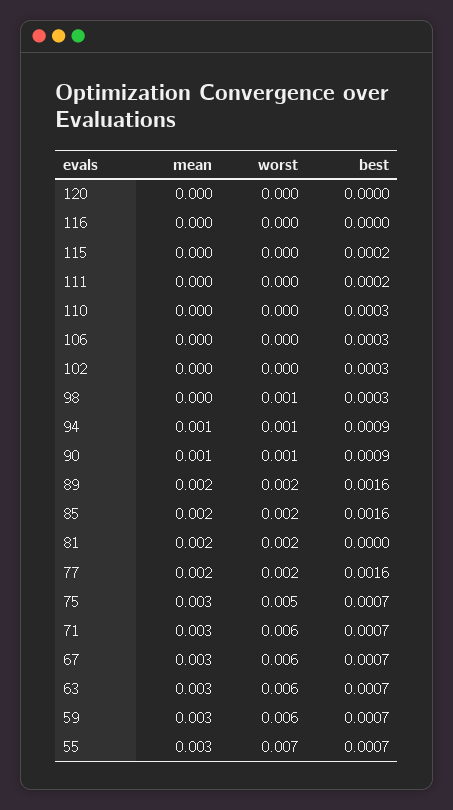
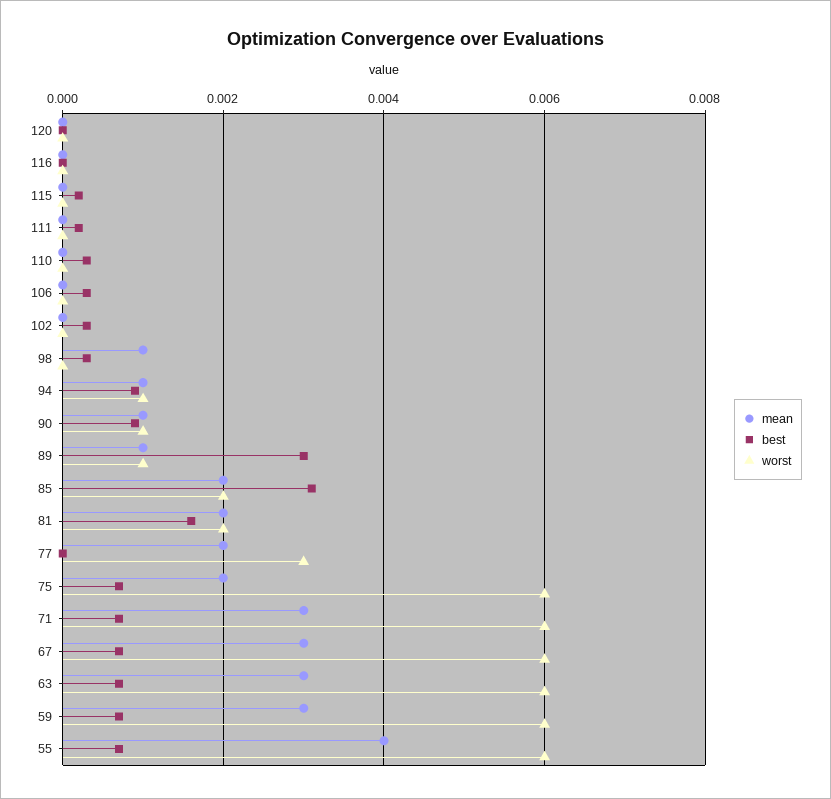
mean, 98: 0 -> 0.001
worst, 98: 0.001 -> 0
mean, 89: 0.002 -> 0.001
worst, 89: 0.002 -> 0.001
best, 89: 0.0016 -> 0.003
best, 85: 0.0016 -> 0.003
best, 81: 0 -> 0.0015
worst, 77: 0.002 -> 0.003
best, 77: 0.0016 -> 0
mean, 75: 0.003 -> 0.002
worst, 75: 0.005 -> 0.006
mean, 55: 0.003 -> 0.004
worst, 55: 0.007 -> 0.006

